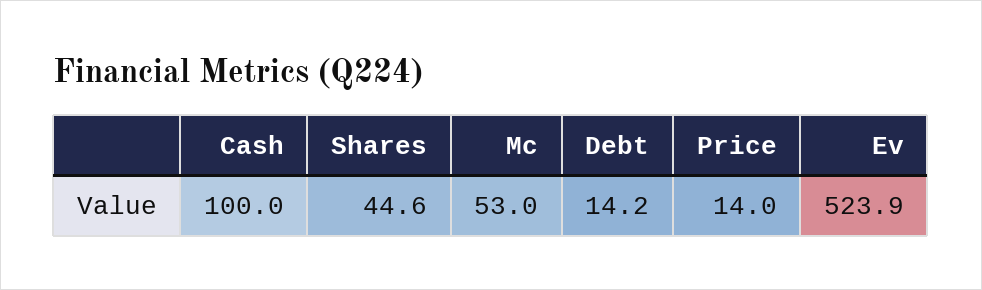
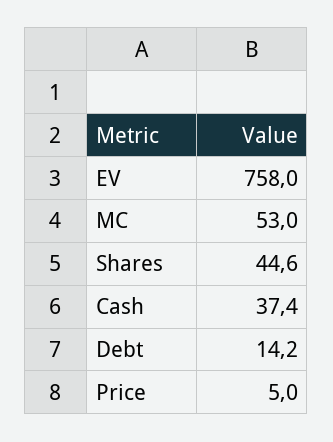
Cash: 100 -> 37.4
Price: 14 -> 5
Ev: 523.9 -> 758

